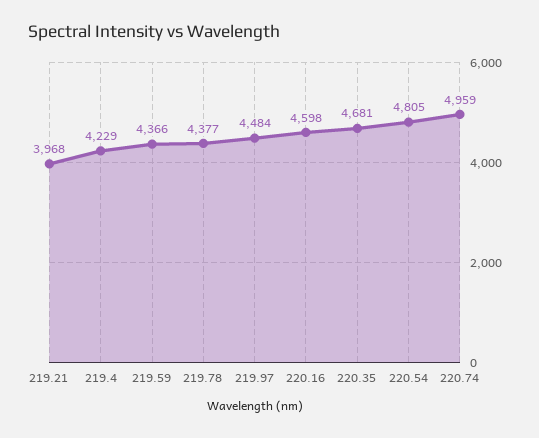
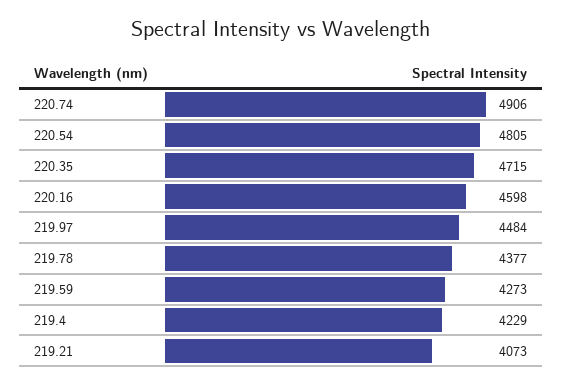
219.21: 3968 -> 4073
219.59: 4366 -> 4273
220.35: 4681 -> 4715
220.74: 4959 -> 4906

